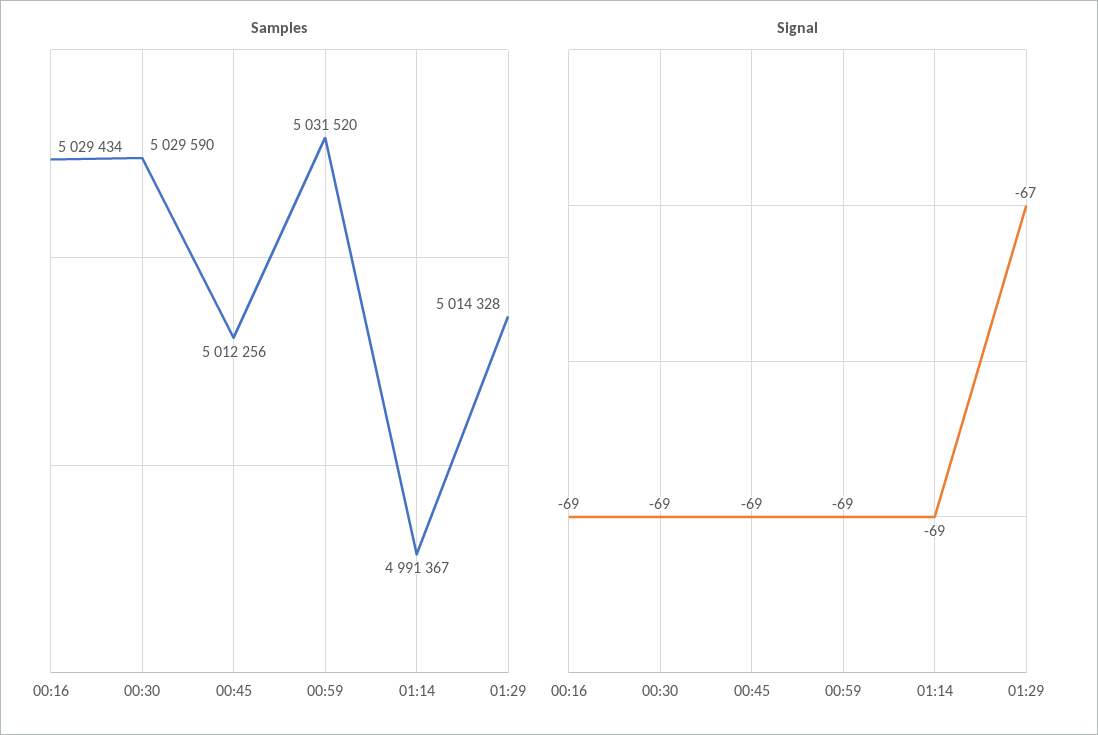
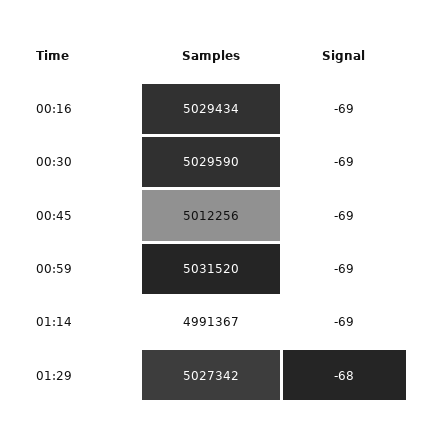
Samples, 01:29: 5014328 -> 5027342
Signal, 01:29: -67 -> -68

